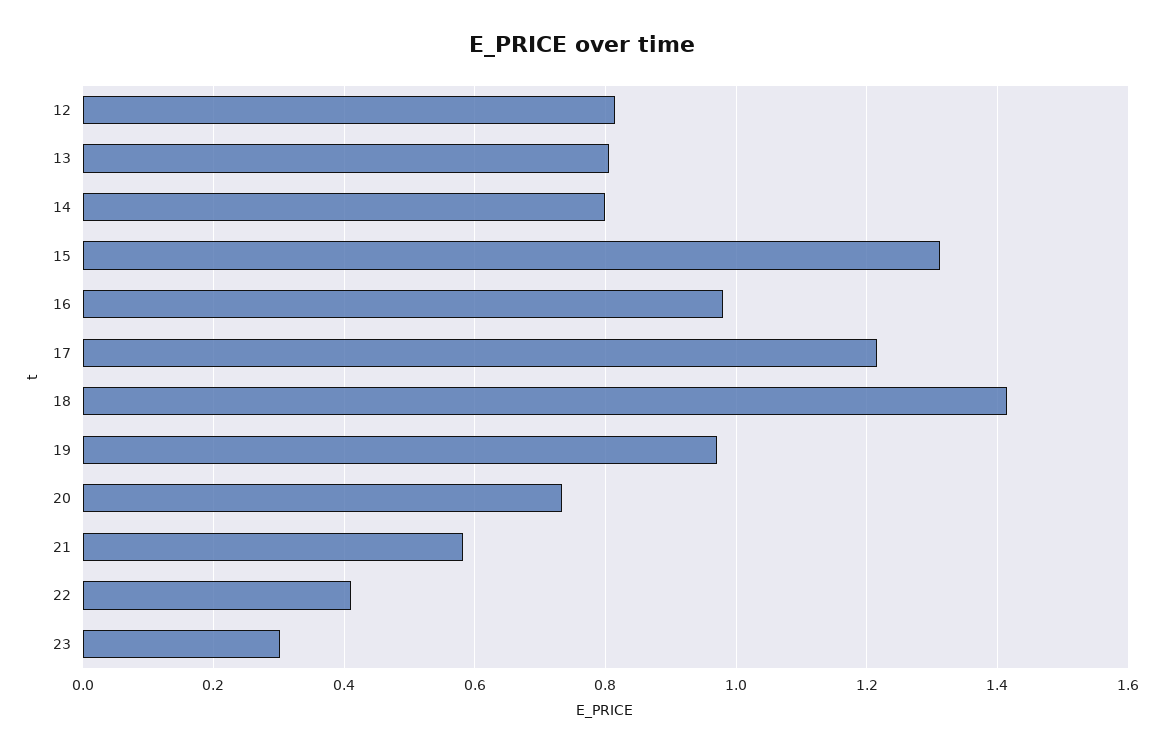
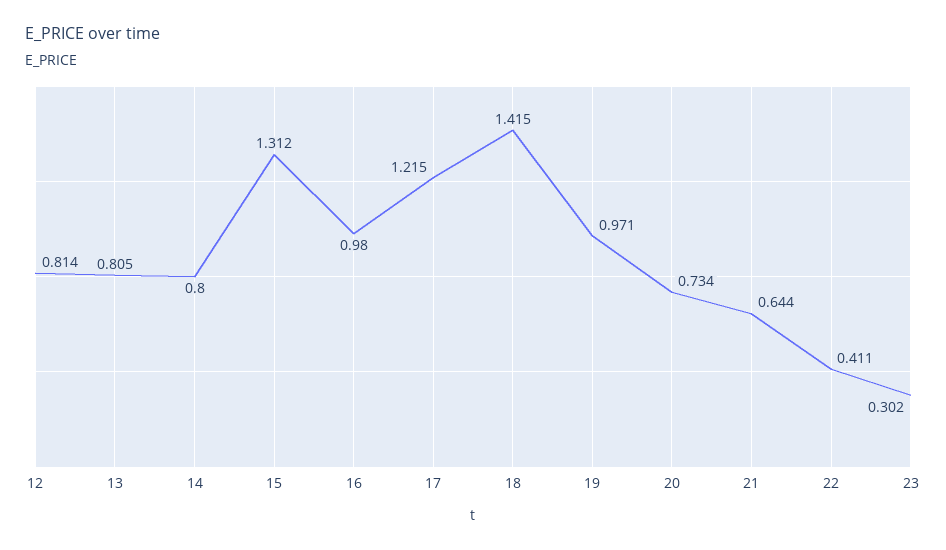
21: 0.58 -> 0.644

